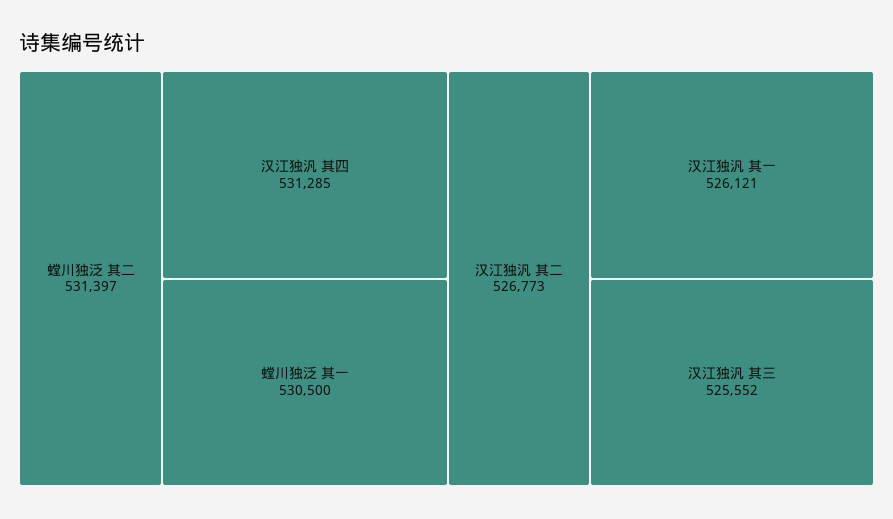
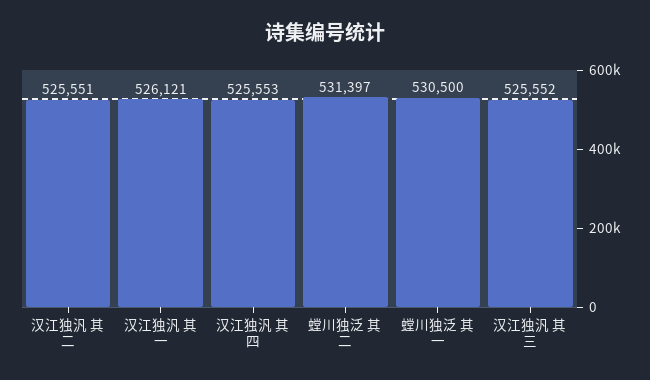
汉江独汎 其四: 531285 -> 525553
汉江独汎 其二: 526773 -> 525551

